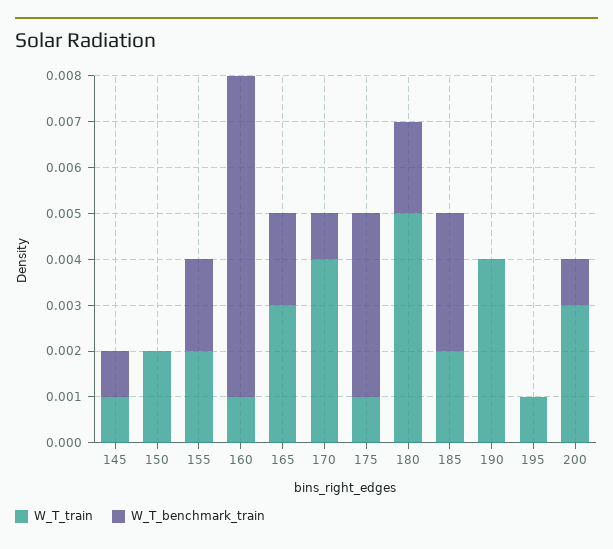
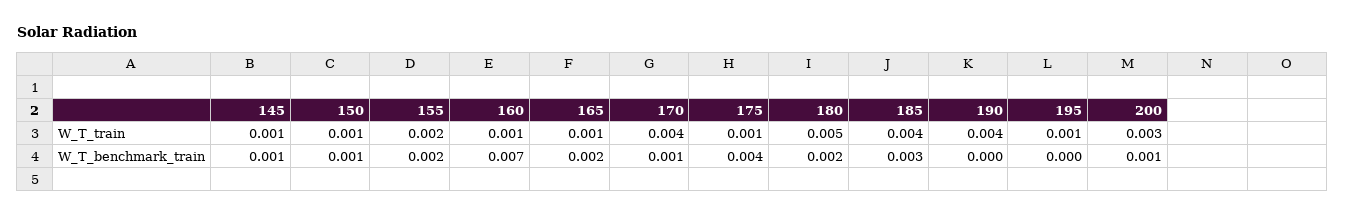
W_T_train, 150: 0.002 -> 0.001
W_T_benchmark_train, 150: 0 -> 0.001
W_T_train, 165: 0.003 -> 0.001
W_T_train, 185: 0.002 -> 0.004

